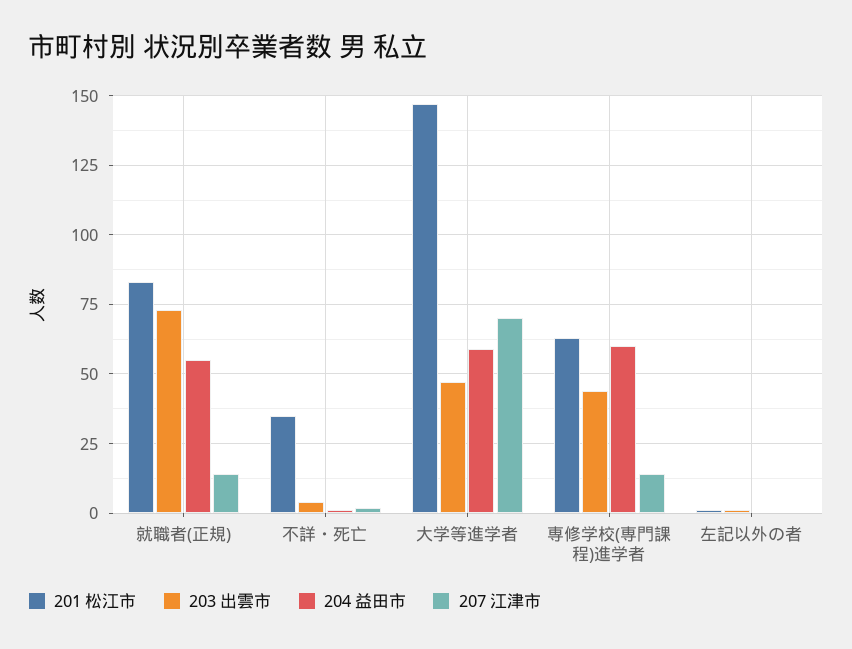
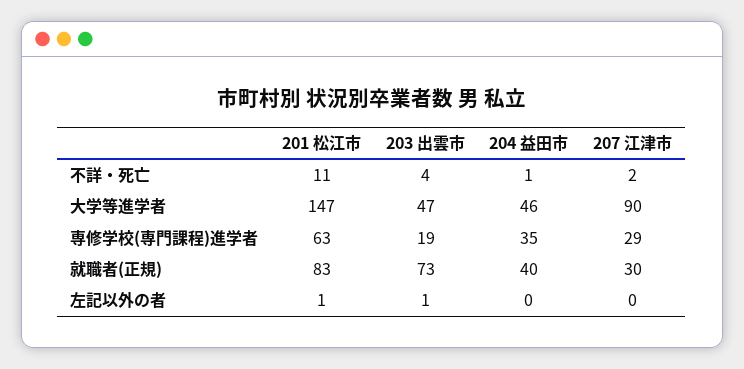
204 益田市, 就職者(正規): 55 -> 40
207 江津市, 就職者(正規): 15 -> 30
201 松江市, 不詳・死亡: 35 -> 11
204 益田市, 大学等進学者: 60 -> 46
207 江津市, 大学等進学者: 70 -> 90
203 出雲市, 専修学校(専門課程)進学者: 45 -> 19
204 益田市, 専修学校(専門課程)進学者: 60 -> 35
207 江津市, 専修学校(専門課程)進学者: 15 -> 29

